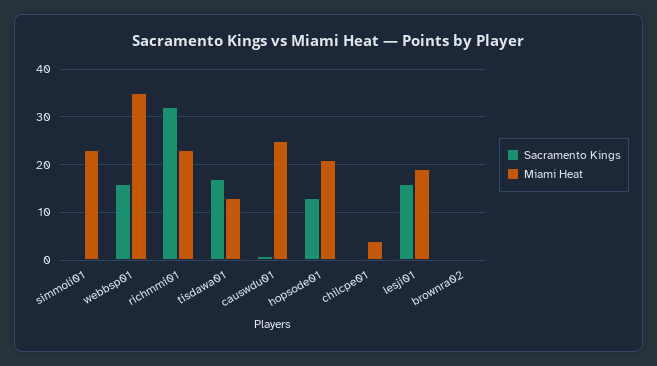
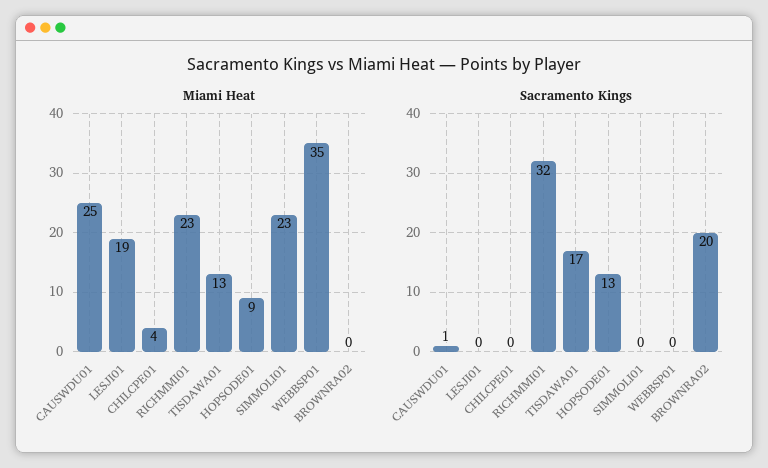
Sacramento Kings, webbsp01: 15 -> 0
Miami Heat, hopsode01: 20 -> 9
Sacramento Kings, lesji01: 15 -> 0
Sacramento Kings, brownra02: 0 -> 20

